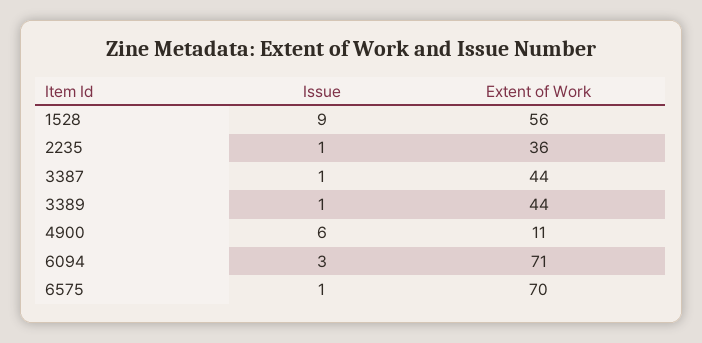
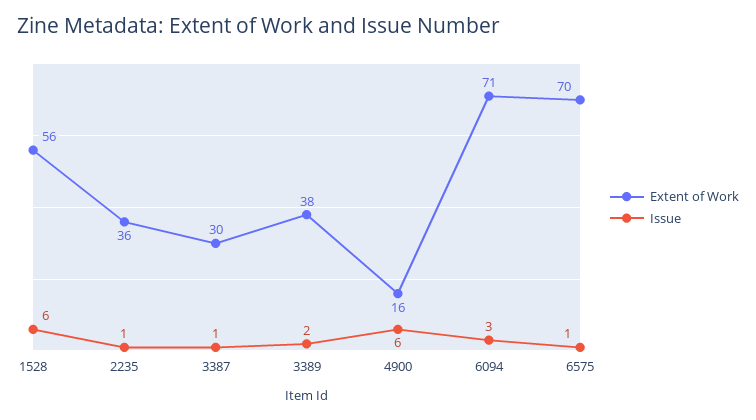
Issue, 1528: 9 -> 6
Extent of Work, 3387: 44 -> 30
Issue, 3389: 1 -> 2
Extent of Work, 3389: 44 -> 38
Extent of Work, 4900: 11 -> 16

